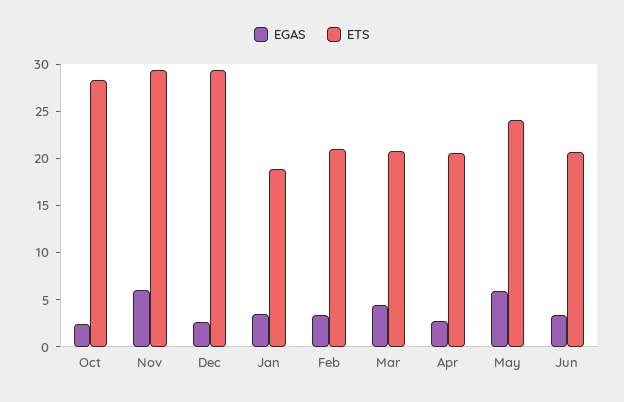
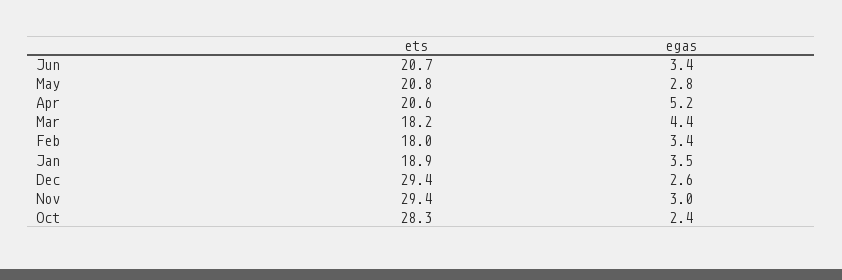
EGAS, Nov: 6 -> 3
ETS, Feb: 21 -> 18
ETS, Mar: 21 -> 18.2
EGAS, Apr: 3 -> 5.2
EGAS, May: 6 -> 2.8
ETS, May: 24 -> 20.8

